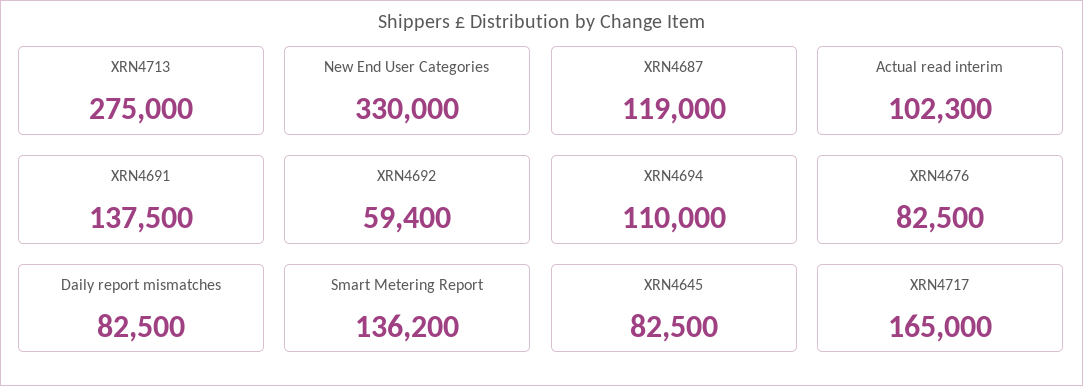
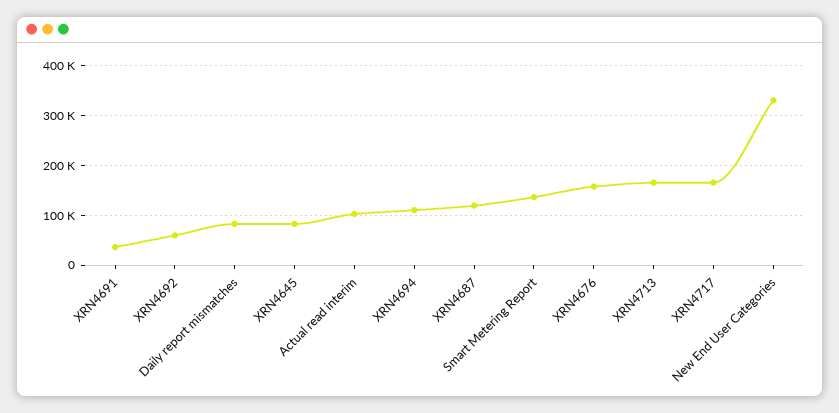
XRN4713: 275000 -> 160000
XRN4691: 137500 -> 40000
XRN4676: 82500 -> 160000

